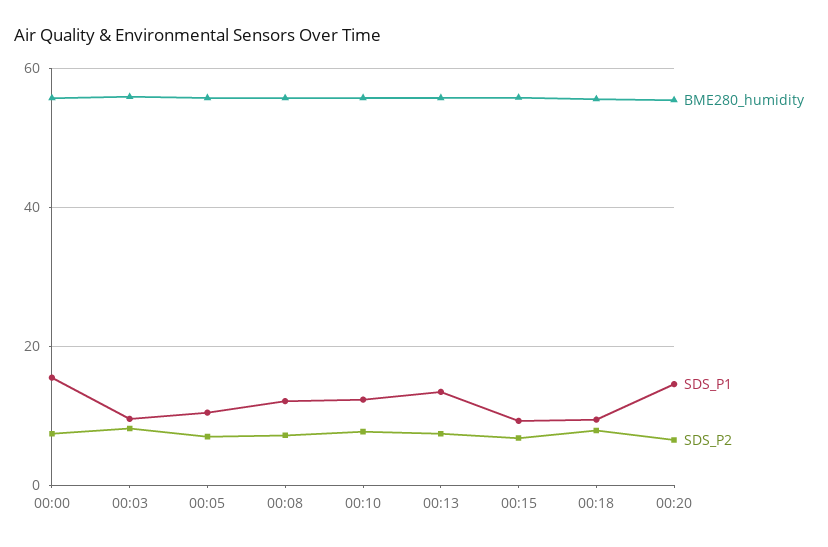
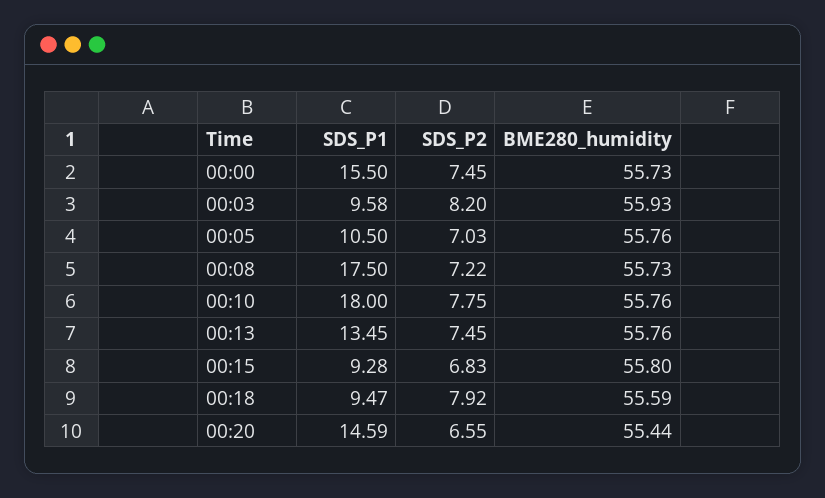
SDS_P1, 00:08: 12 -> 17.5
SDS_P1, 00:10: 12 -> 18

